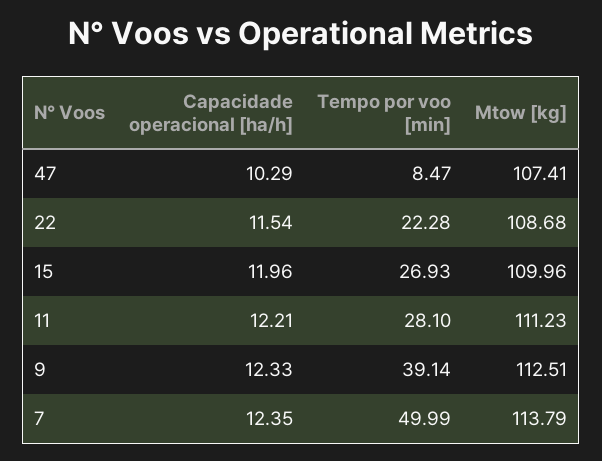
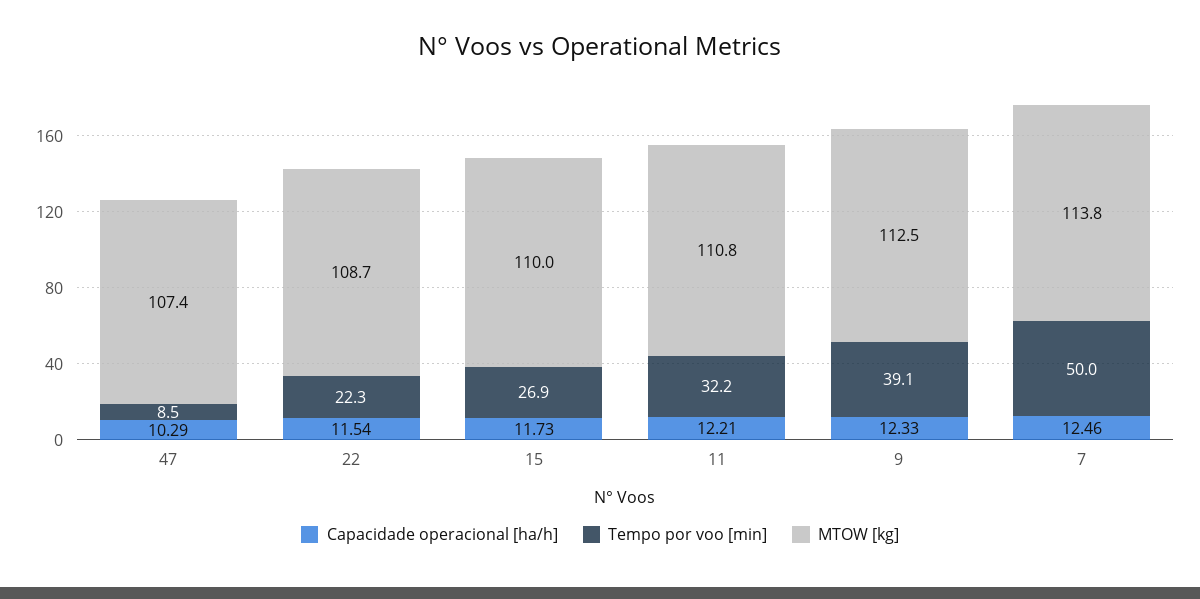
Capacidade operacional [ha/h], 15: 11.96 -> 11.73
Tempo por voo [min], 11: 28.1 -> 32.2
Mtow [kg], 11: 111.23 -> 110.8
Capacidade operacional [ha/h], 7: 12.35 -> 12.46

